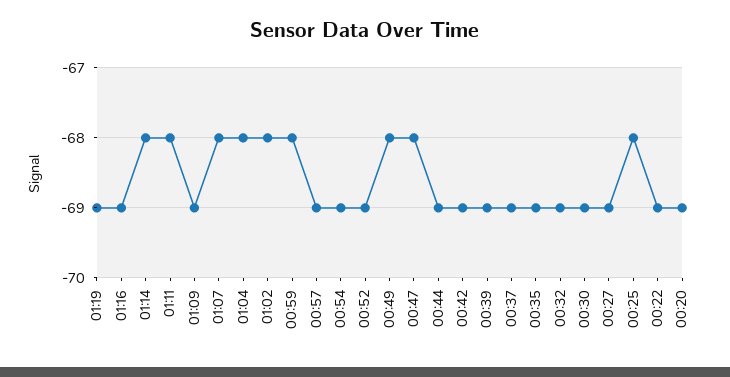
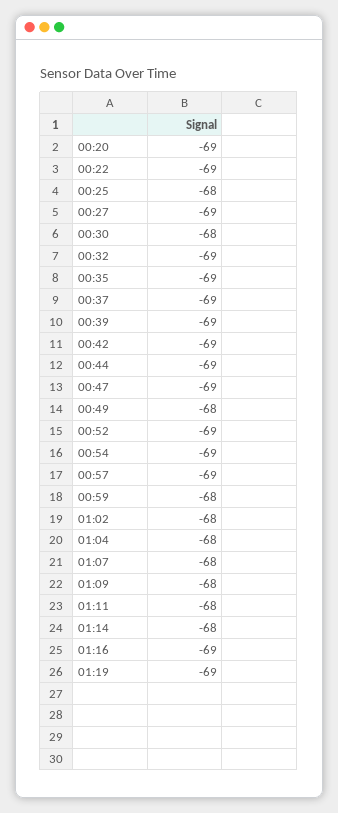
01:09: -69 -> -68
00:47: -68 -> -69
00:30: -69 -> -68

